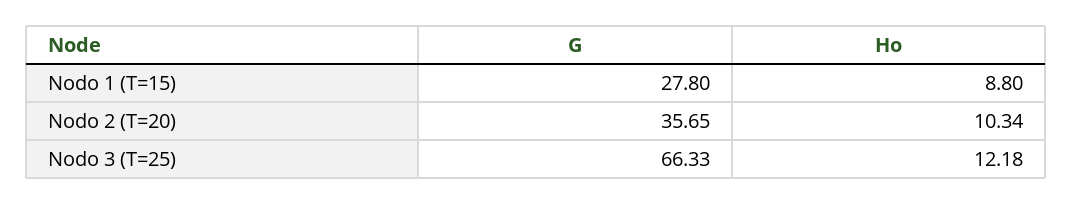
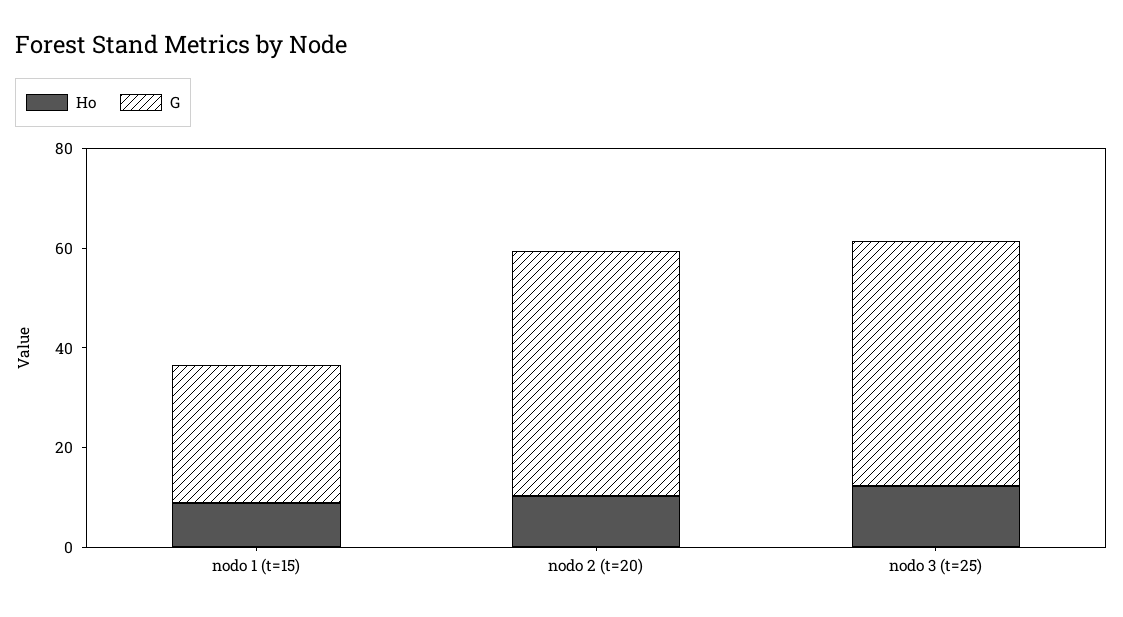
G, Nodo 2 (T=20): 35.65 -> 50
G, Nodo 3 (T=25): 66.33 -> 50

